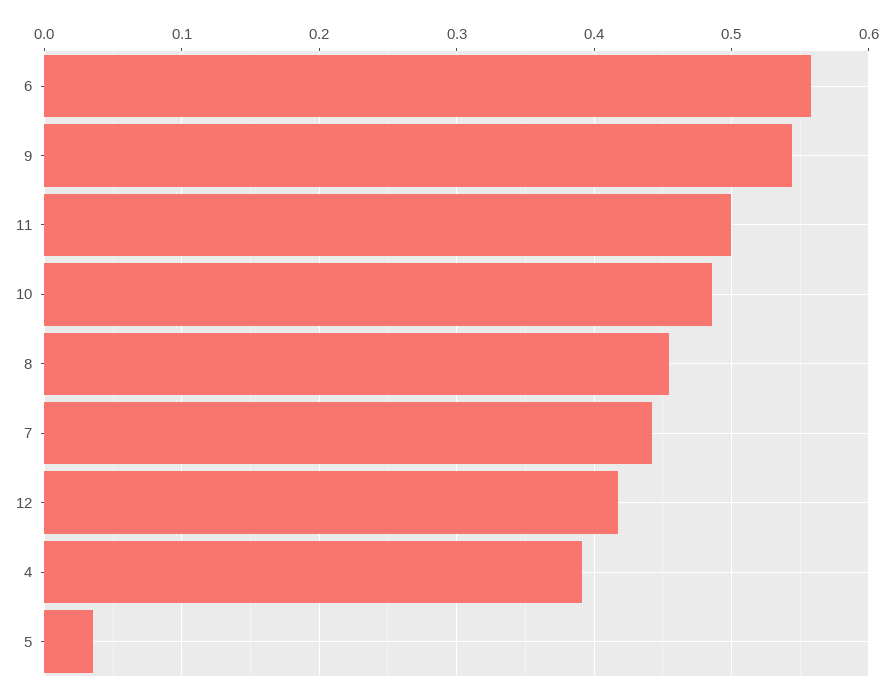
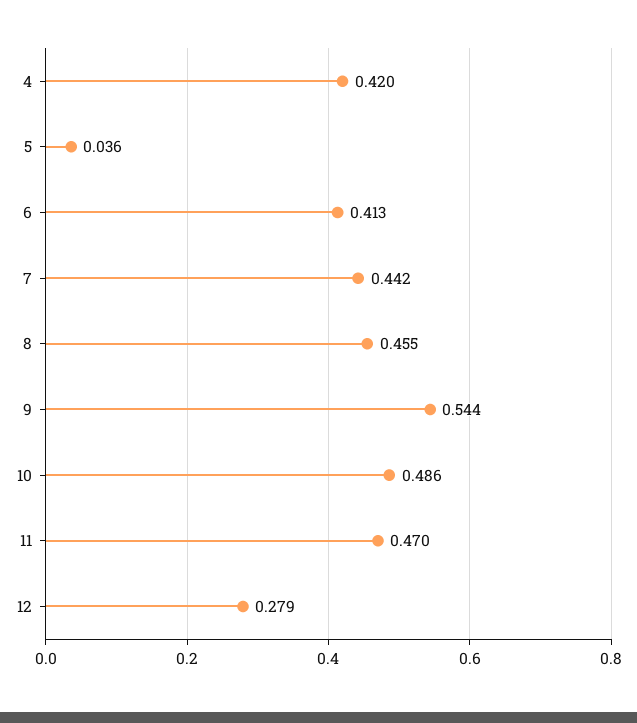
6: 0.56 -> 0.413
11: 0.5 -> 0.47
12: 0.42 -> 0.279
4: 0.39 -> 0.42

